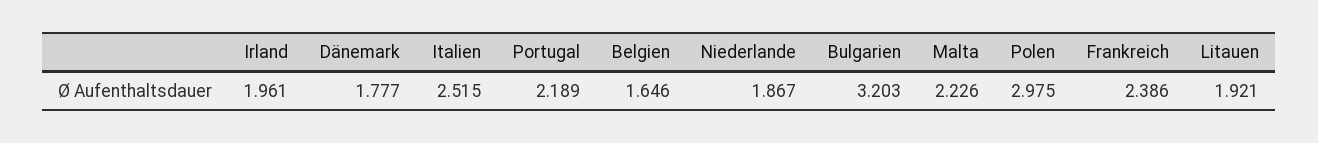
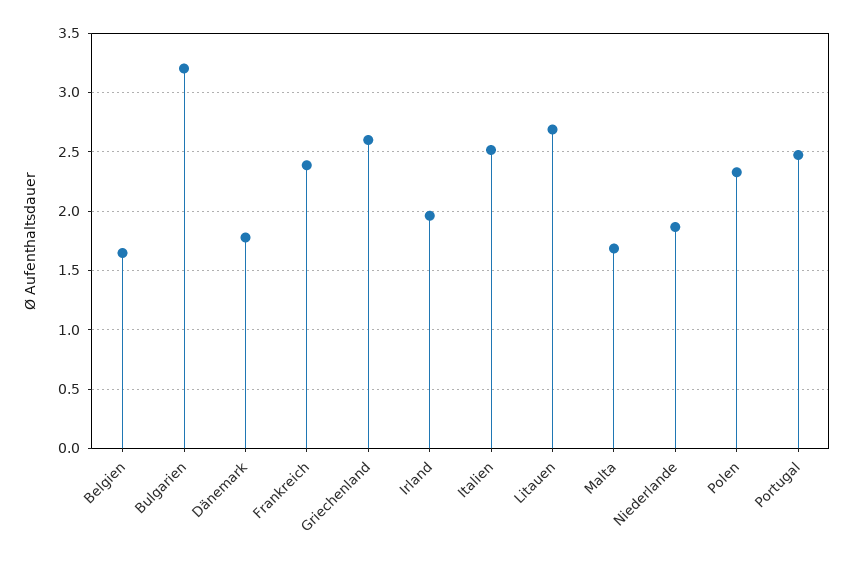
Portugal: 2.189 -> 2.5
Malta: 2.226 -> 1.7
Polen: 2.975 -> 2.3
Litauen: 1.921 -> 2.7
Griechenland: none -> 2.6

